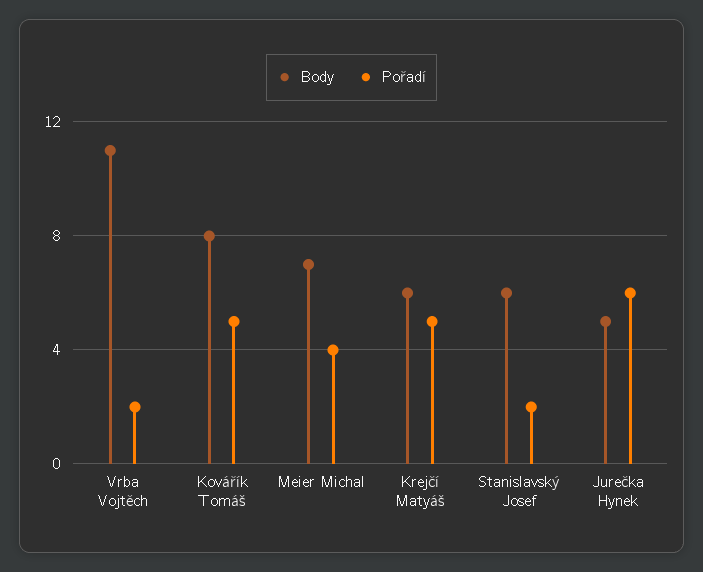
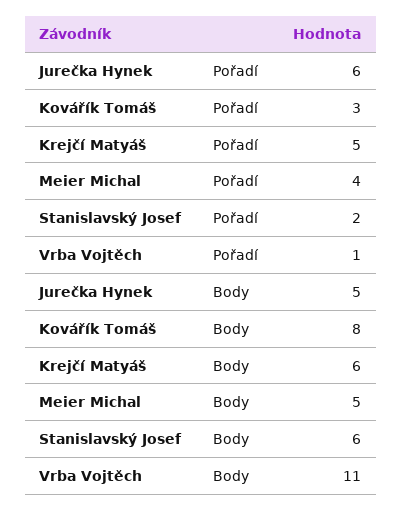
Pořadí, Vrba Vojtěch: 2 -> 1
Pořadí, Kovářík Tomáš: 5 -> 3
Body, Meier Michal: 7 -> 5

